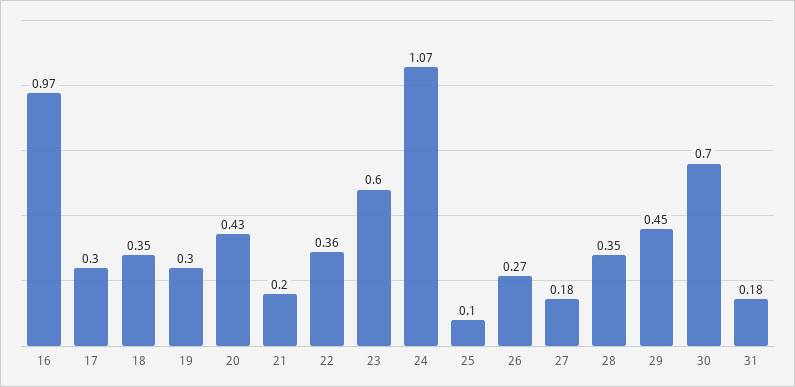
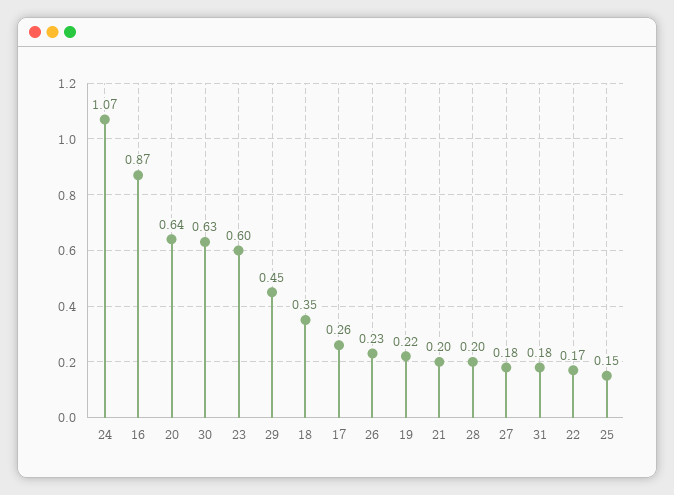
16: 0.97 -> 0.87
17: 0.3 -> 0.26
19: 0.3 -> 0.22
20: 0.43 -> 0.64
22: 0.36 -> 0.17
25: 0.1 -> 0.15
26: 0.27 -> 0.23
28: 0.35 -> 0.2
30: 0.7 -> 0.63

